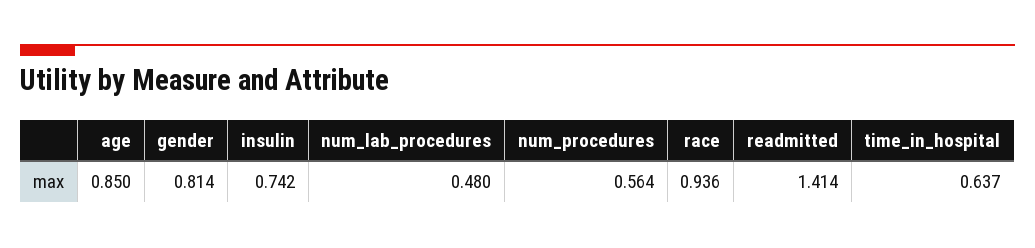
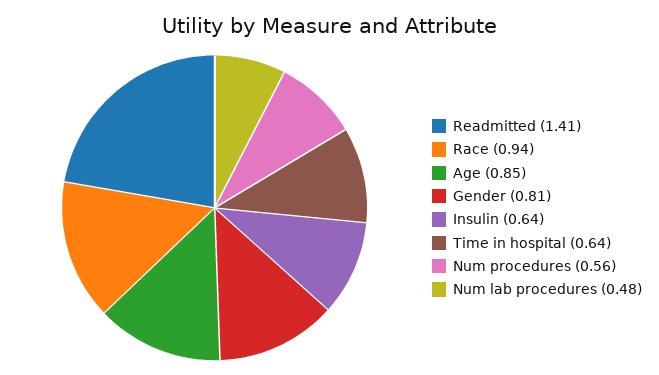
insulin: 0.742 -> 0.64

